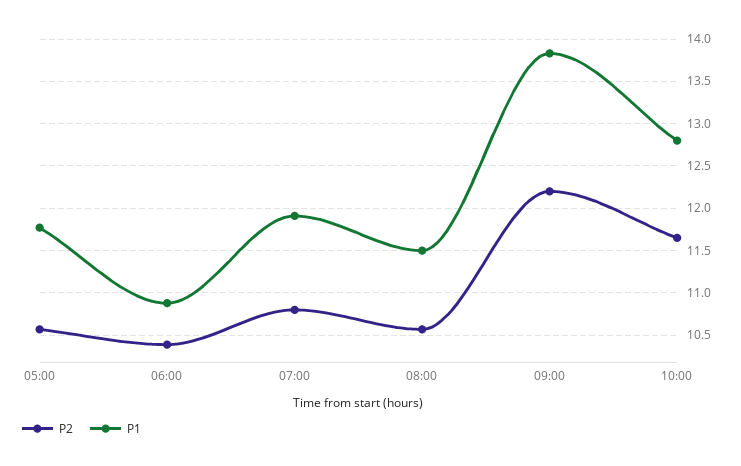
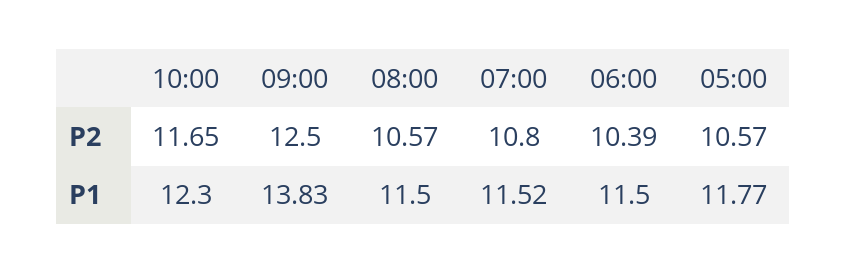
P1, 06:00: 10.9 -> 11.5
P1, 07:00: 11.9 -> 11.52
P2, 09:00: 12.2 -> 12.5
P1, 10:00: 12.8 -> 12.3

